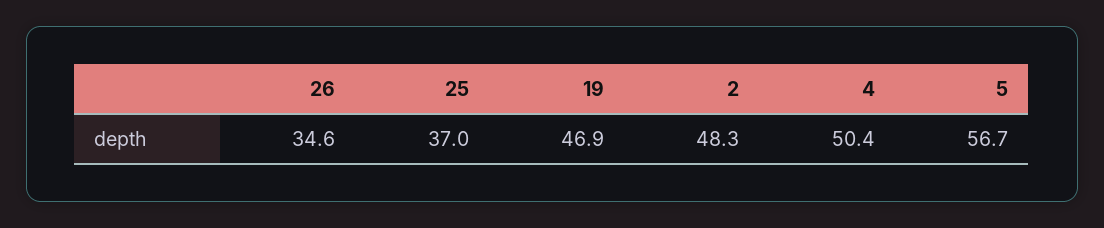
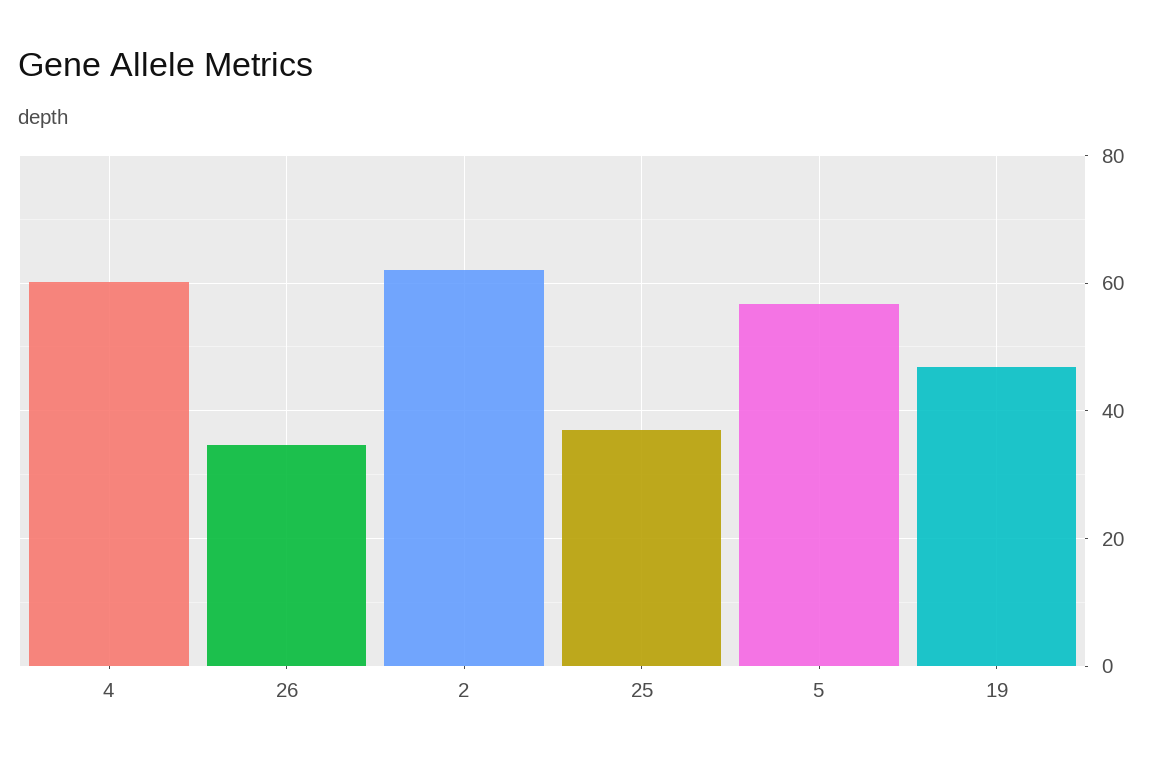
2: 48.3 -> 62
4: 50.4 -> 60

